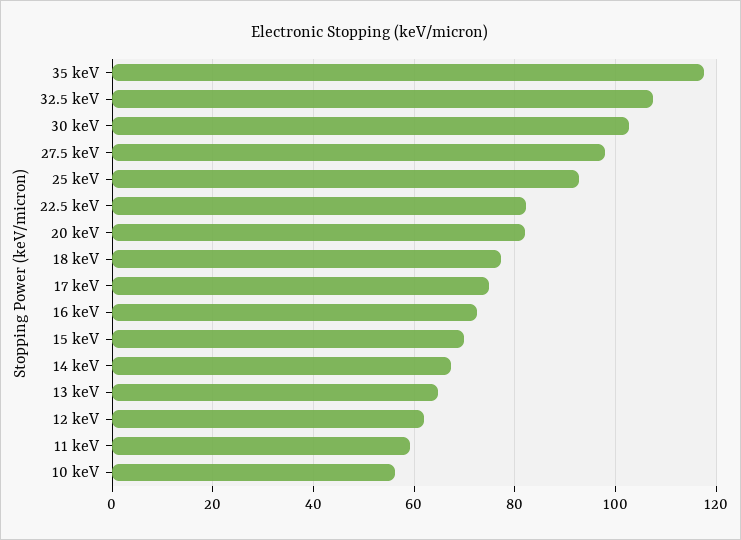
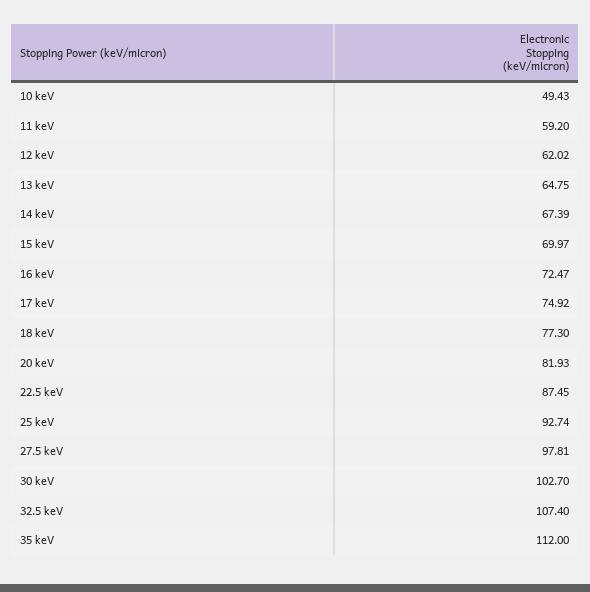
35 keV: 118 -> 112
22.5 keV: 82 -> 87.45
10 keV: 56 -> 49.43

